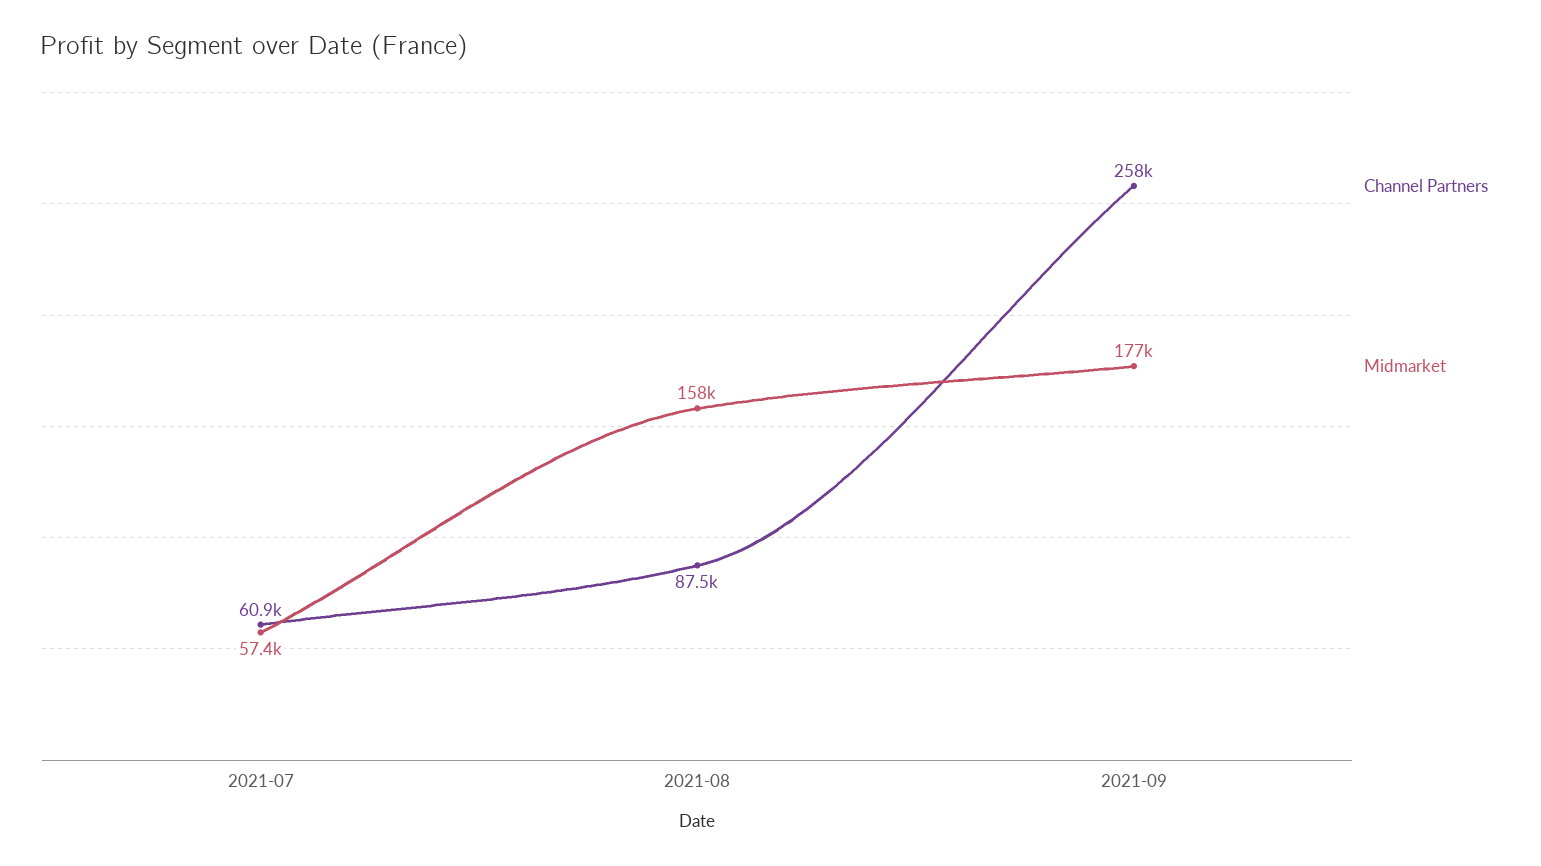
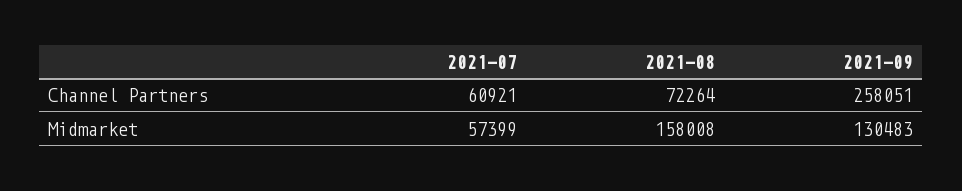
Channel Partners, 2021-08: 87500 -> 72264
Midmarket, 2021-09: 177000 -> 130483

